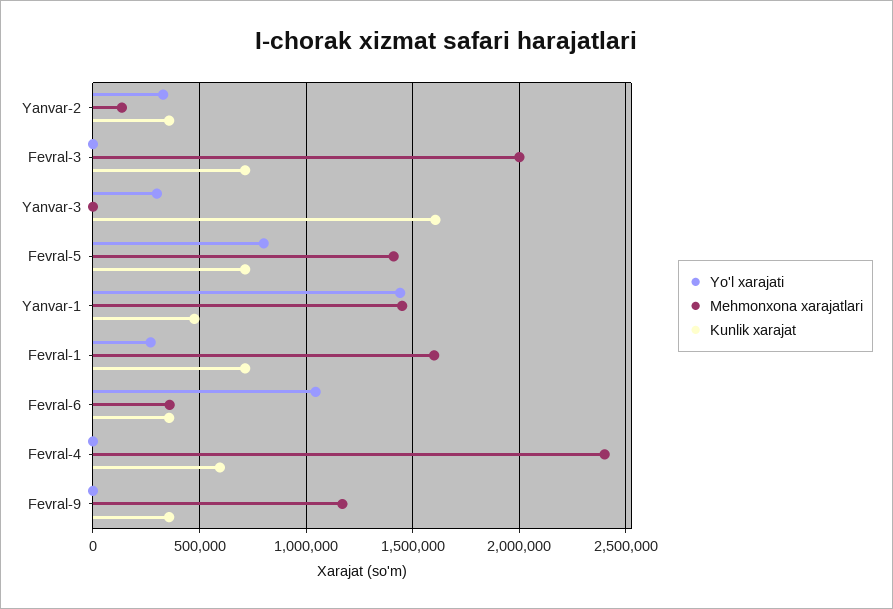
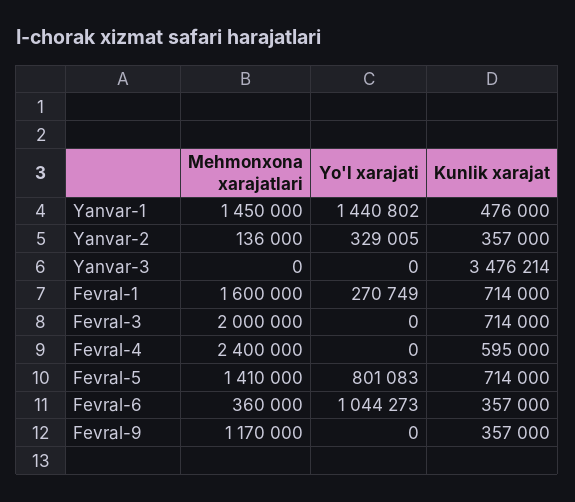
Yo'l xarajati, Yanvar-3: 300000 -> 0
Kunlik xarajat, Yanvar-3: 1600000 -> 3476214

